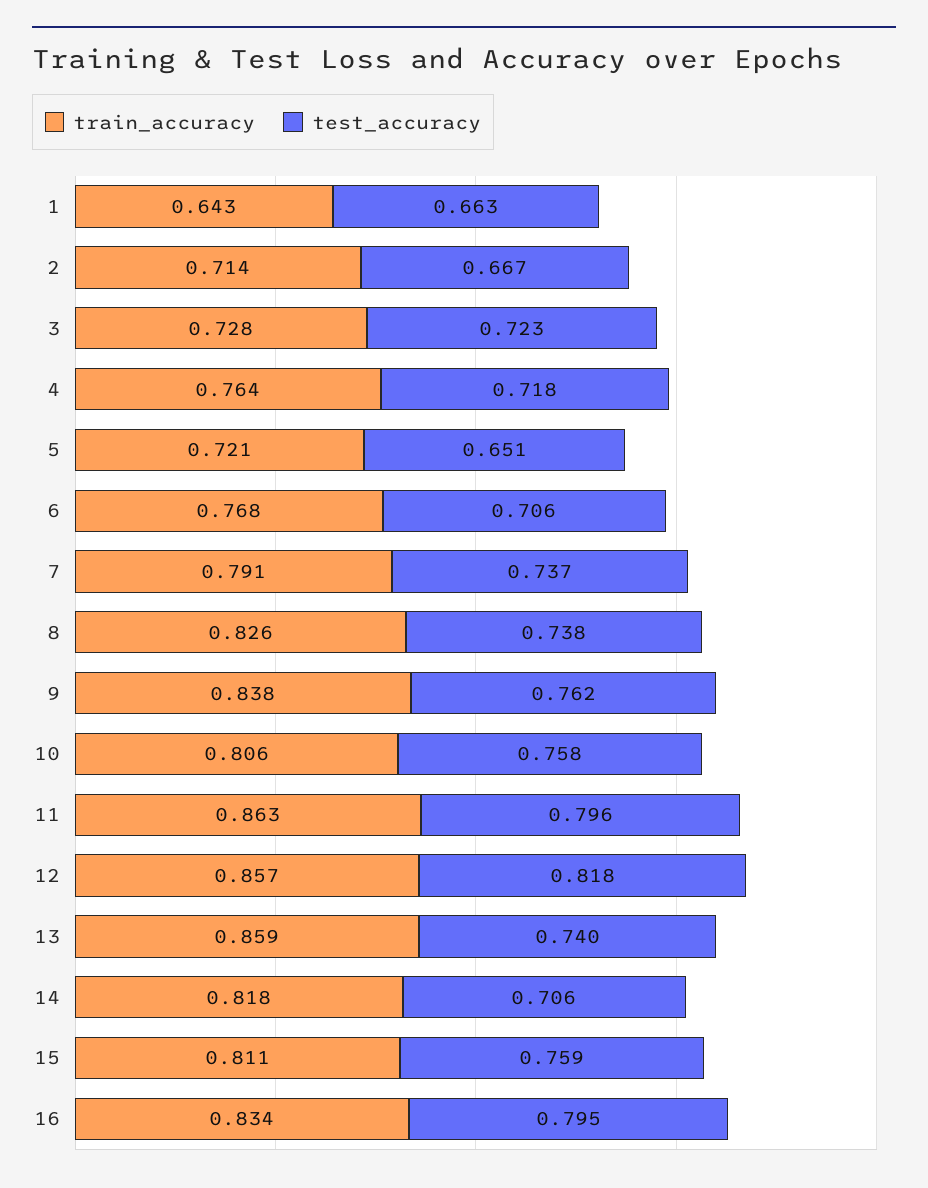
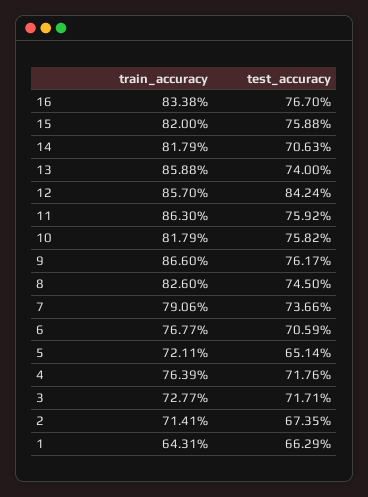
test_accuracy, 2: 0.667 -> 0.6735
test_accuracy, 3: 0.723 -> 0.7171
test_accuracy, 8: 0.738 -> 0.745
train_accuracy, 9: 0.838 -> 0.866
train_accuracy, 10: 0.806 -> 0.8179
test_accuracy, 11: 0.796 -> 0.7592
test_accuracy, 12: 0.818 -> 0.8424
train_accuracy, 15: 0.811 -> 0.82
test_accuracy, 16: 0.795 -> 0.767

